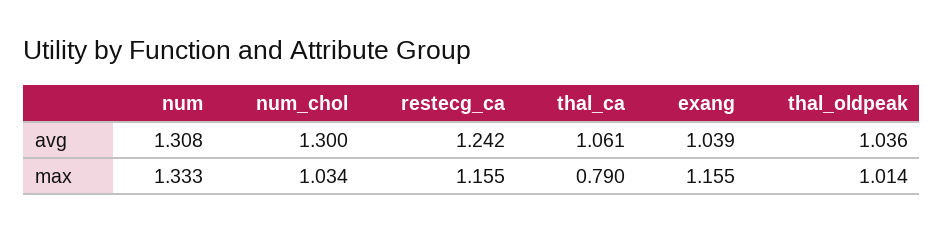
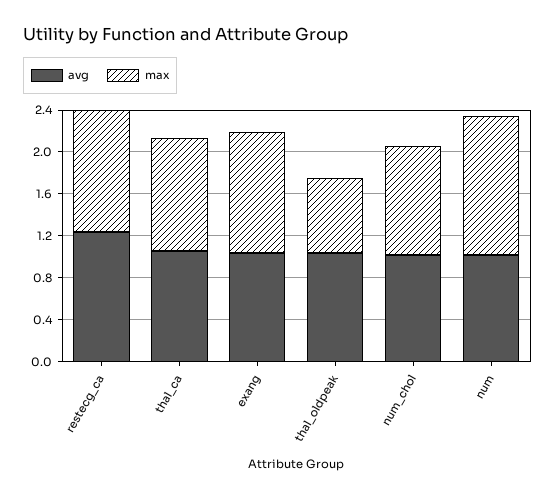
avg, num: 1.308 -> 1
avg, num_chol: 1.3 -> 1
max, thal_ca: 0.79 -> 1.1
max, thal_oldpeak: 1.014 -> 0.7

